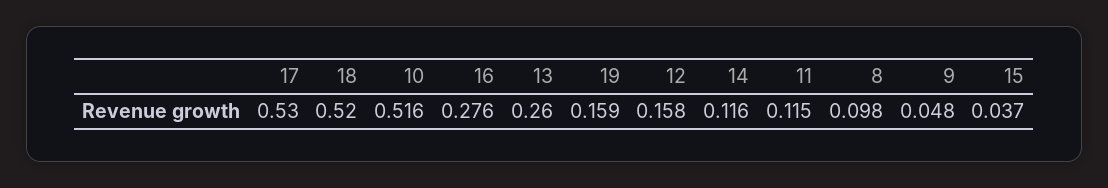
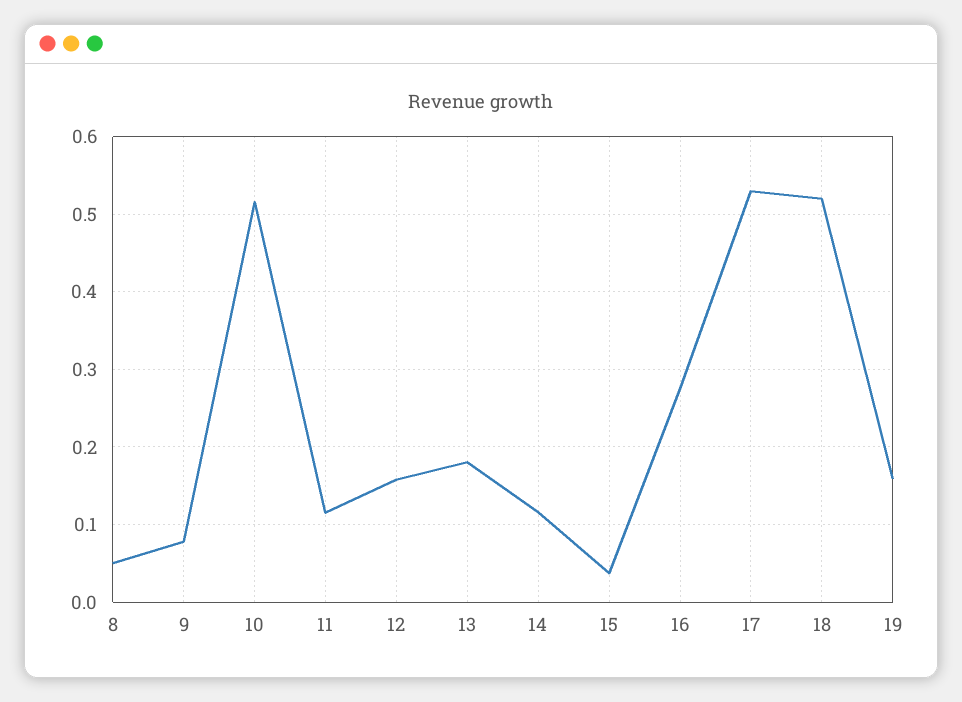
13: 0.26 -> 0.18
8: 0.098 -> 0.05
9: 0.048 -> 0.08

